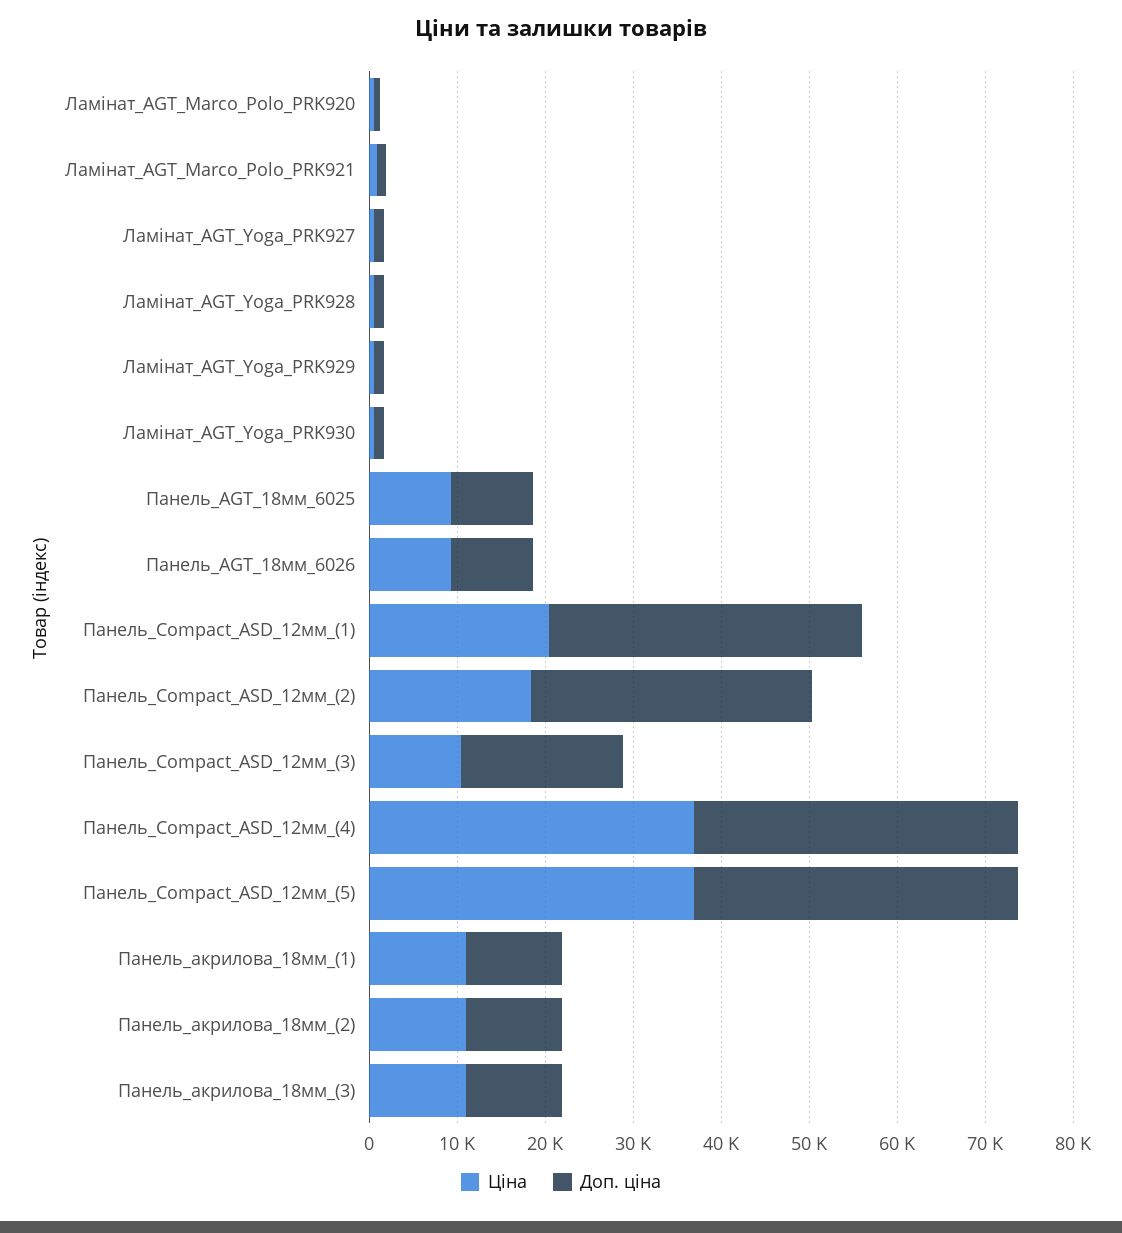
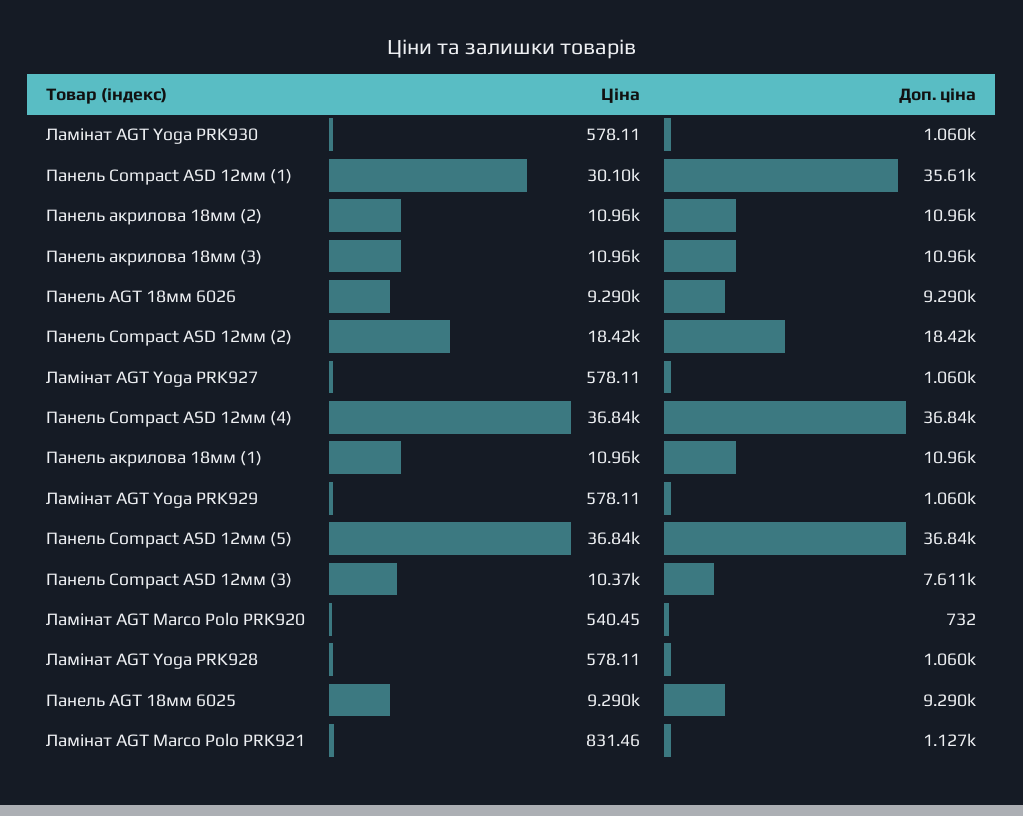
Ціна, Панель_Compact_ASD_12мм_(1): 20000 -> 30100
Доп. ціна, Панель_Compact_ASD_12мм_(2): 32000 -> 18420
Доп. ціна, Панель_Compact_ASD_12мм_(3): 18000 -> 7611

